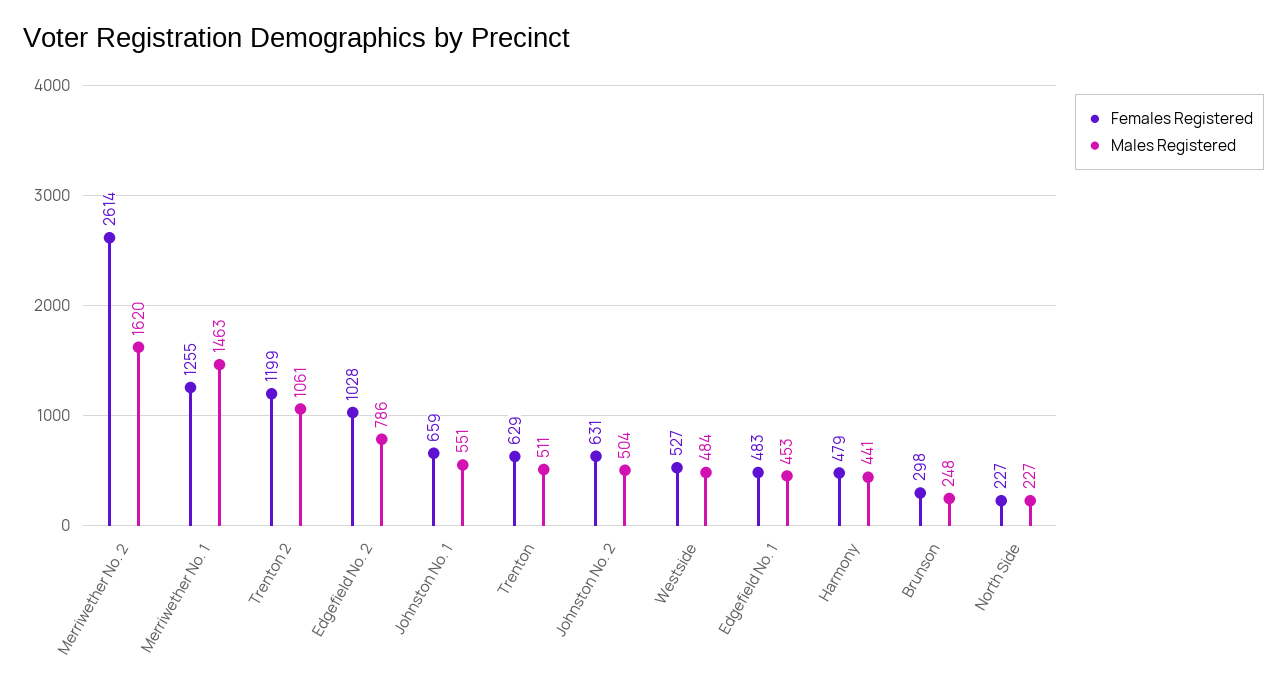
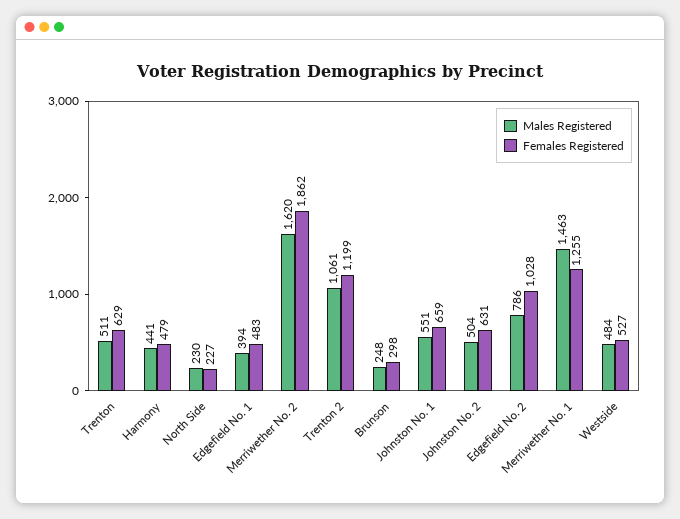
Females Registered, Merriwether No. 2: 2614 -> 1862
Males Registered, Edgefield No. 1: 453 -> 394
Males Registered, North Side: 227 -> 230

